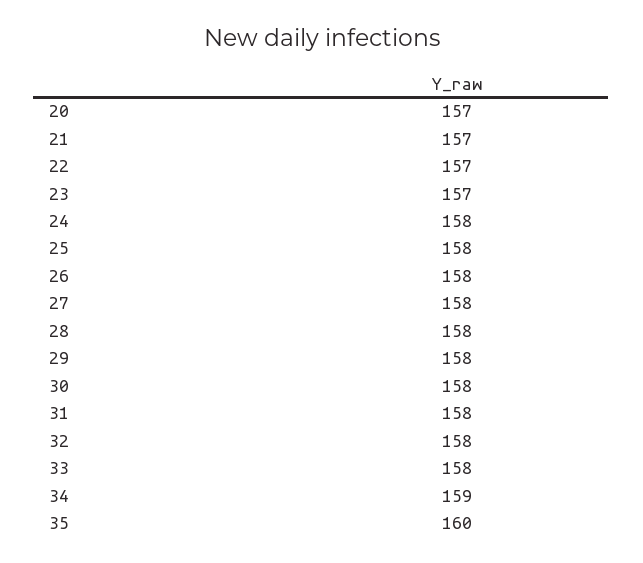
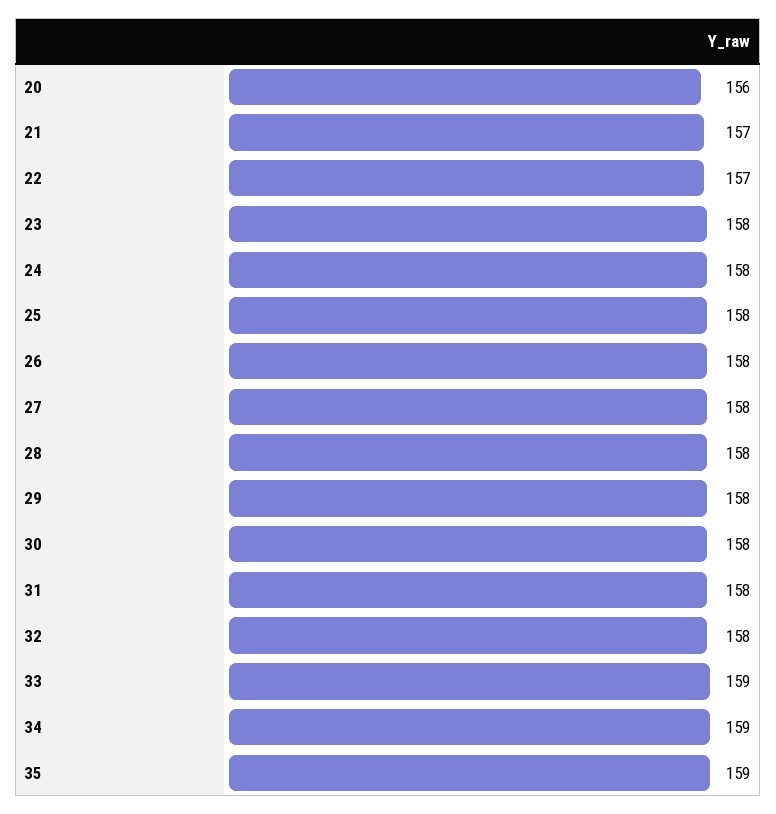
20: 157 -> 156
23: 157 -> 158
33: 158 -> 159
35: 160 -> 159

